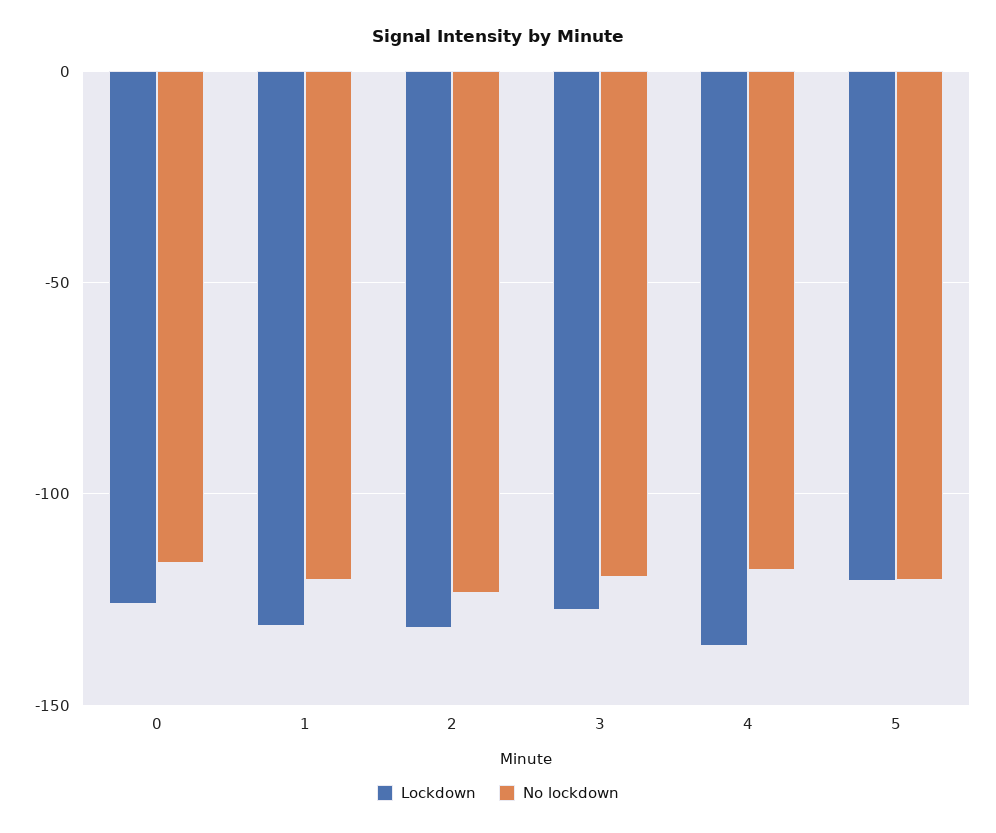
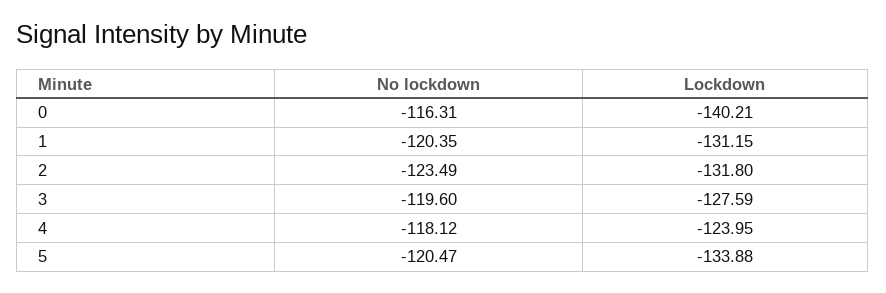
Lockdown, 0: -125 -> -140.21
Lockdown, 4: -135 -> -123.95
Lockdown, 5: -120 -> -133.88

